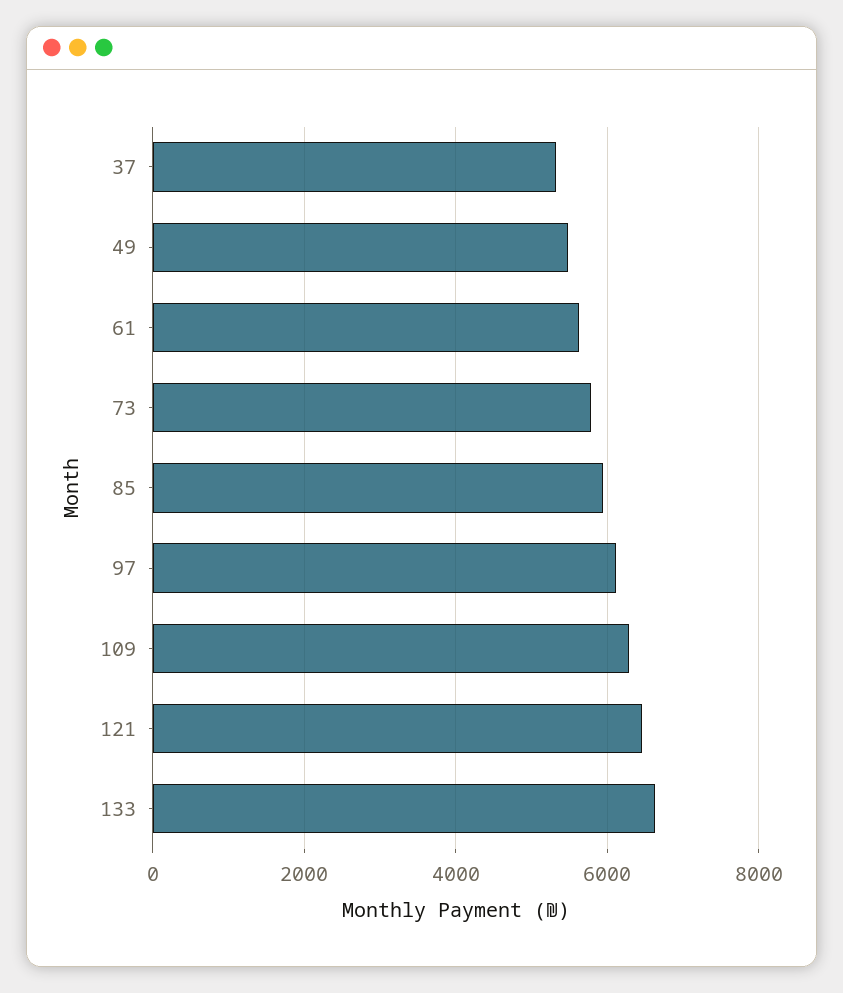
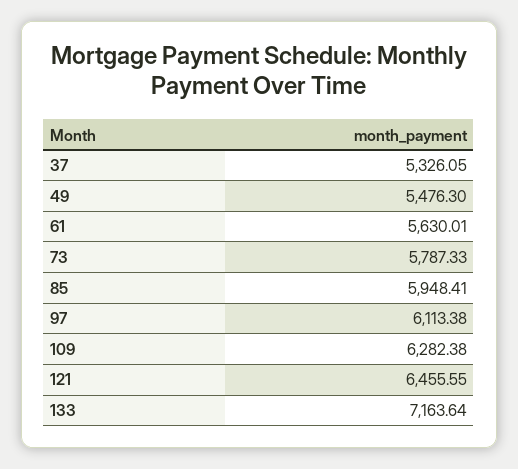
133: 6600 -> 7163.64

